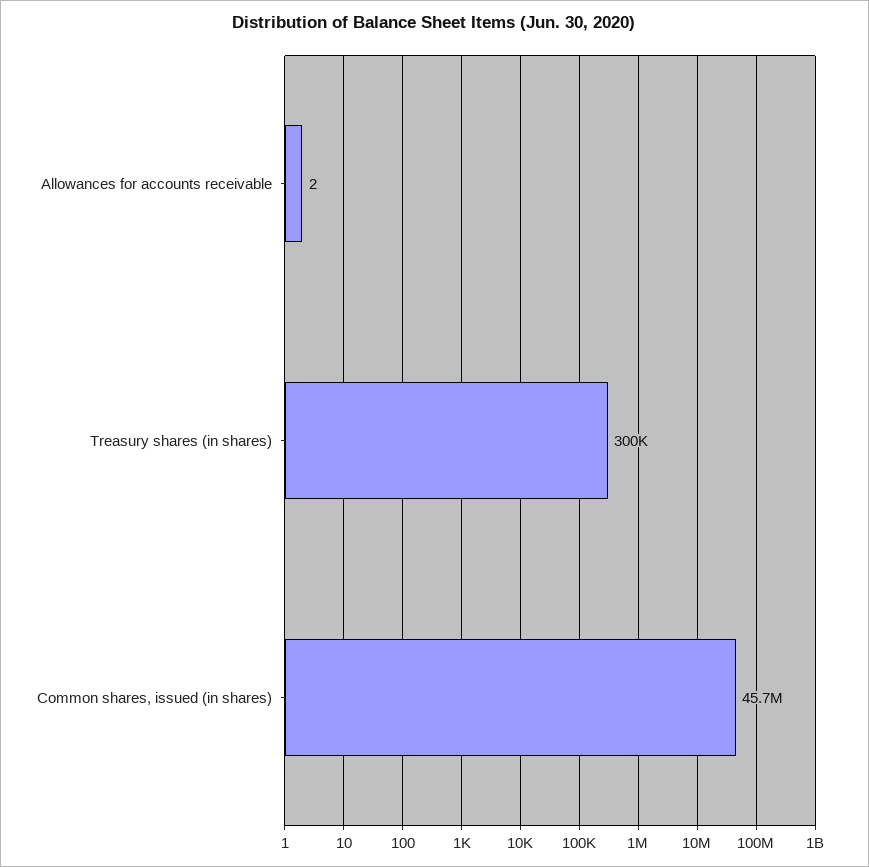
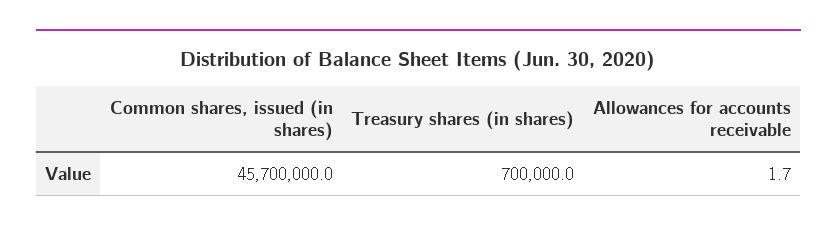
Treasury shares (in shares): 300000 -> 700000

